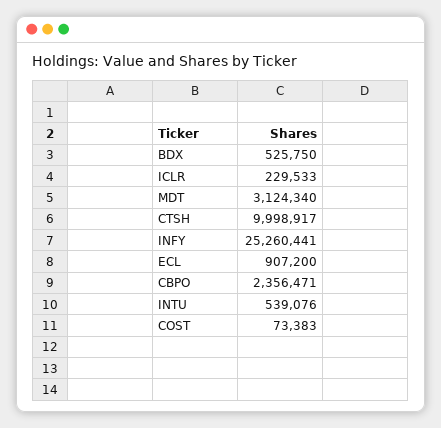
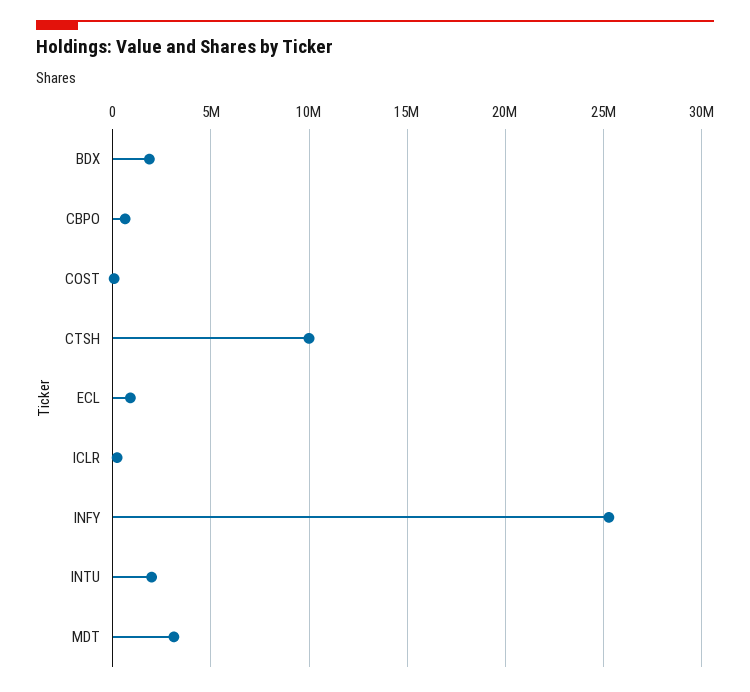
BDX: 525750 -> 2000000
CBPO: 2356471 -> 500000
INTU: 539076 -> 2000000

